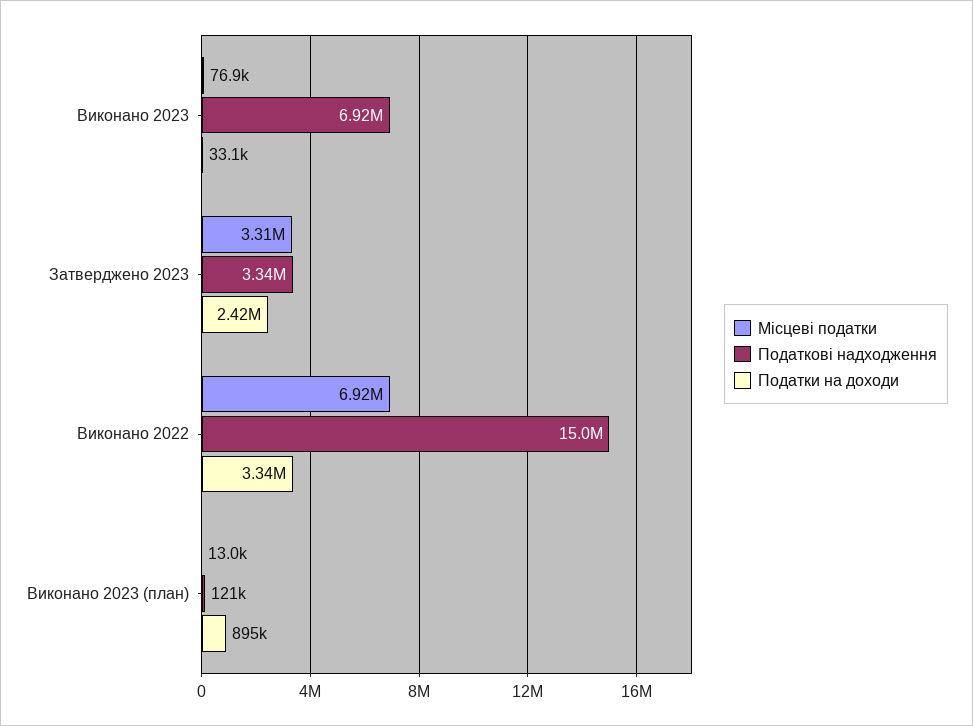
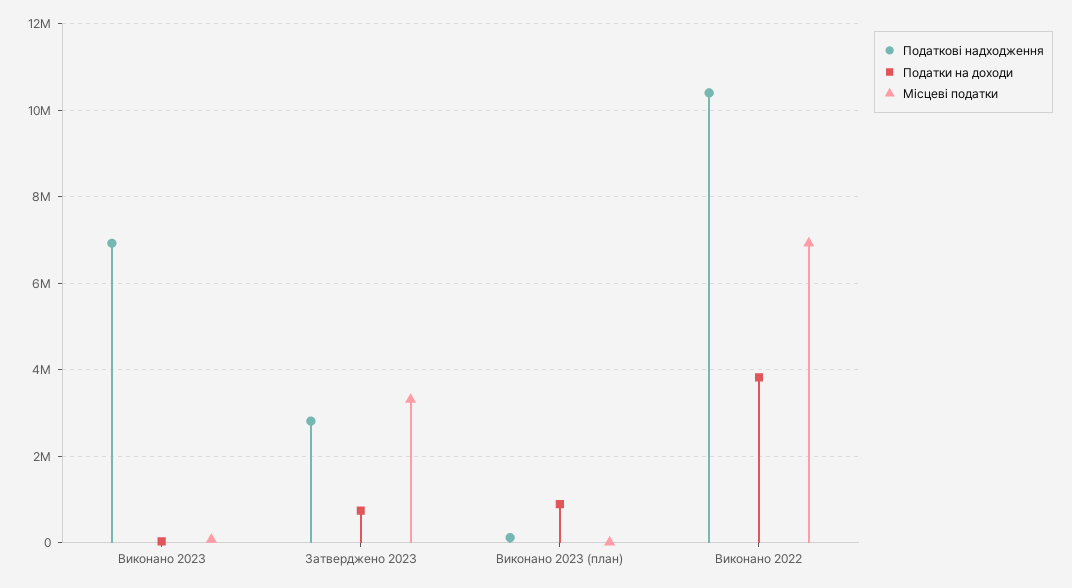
Податкові надходження, Затверджено 2023: 3340000 -> 2800000
Податки на доходи, Затверджено 2023: 2420000 -> 800000
Податкові надходження, Виконано 2022: 15000000 -> 10400000
Податки на доходи, Виконано 2022: 3340000 -> 3800000

